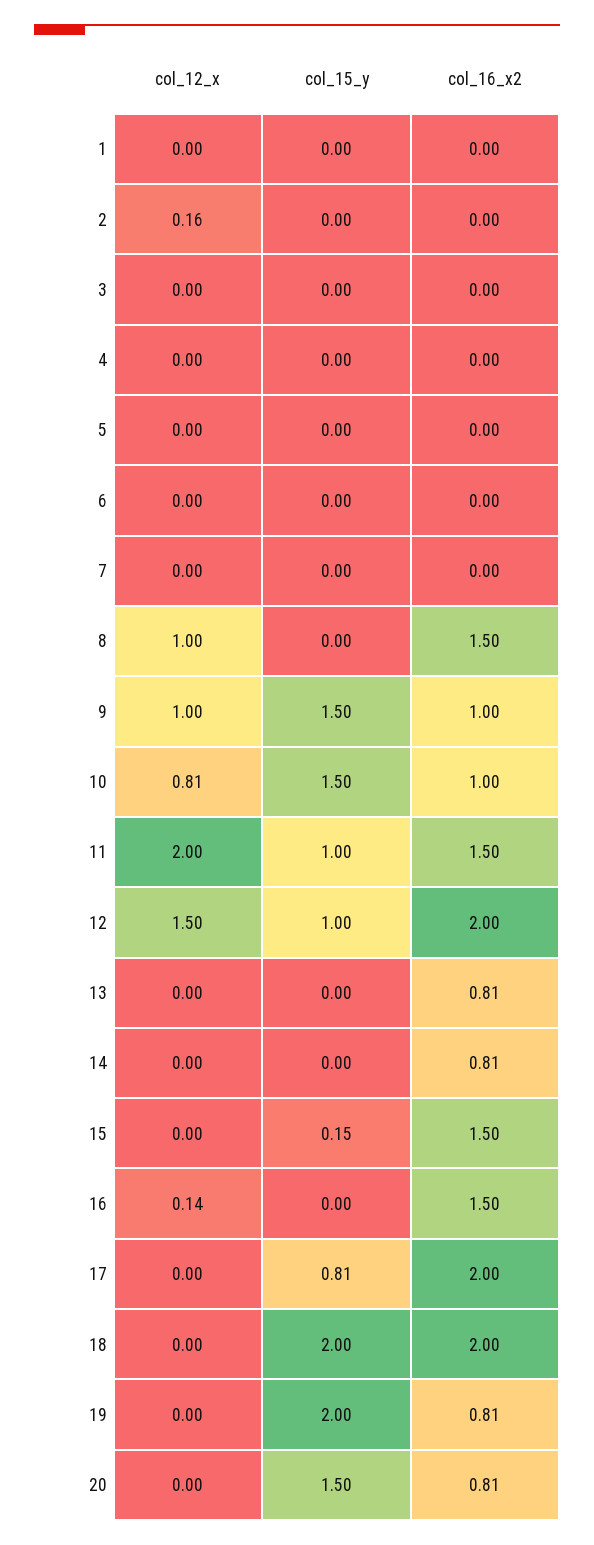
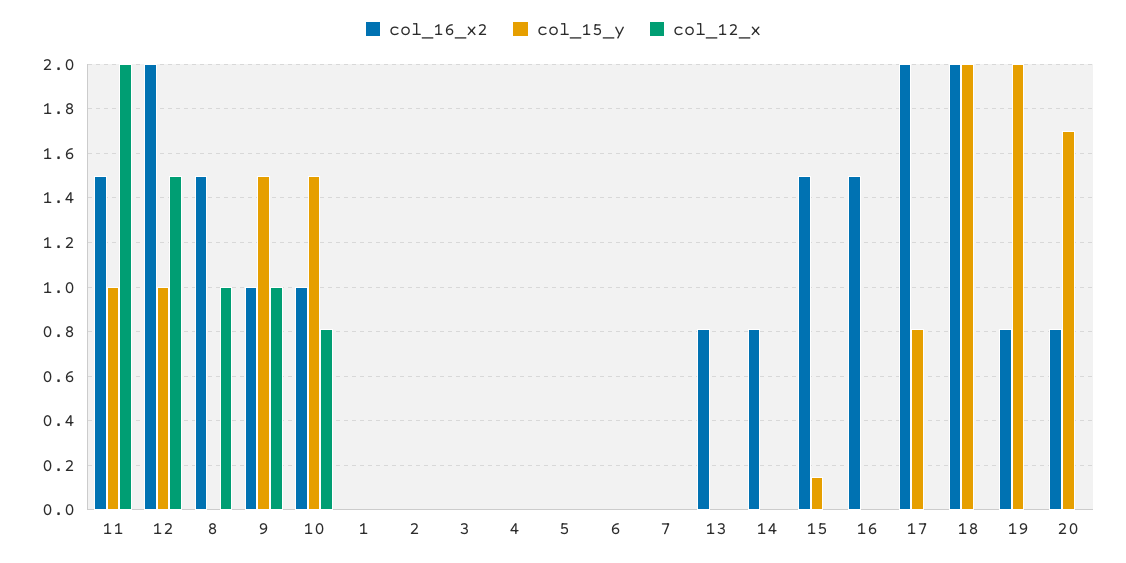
col_12_x, 2: 0.16 -> 0
col_12_x, 16: 0.14 -> 0
col_15_y, 20: 1.5 -> 1.7

